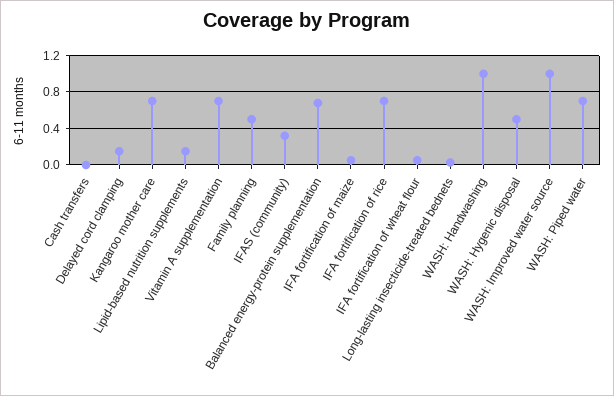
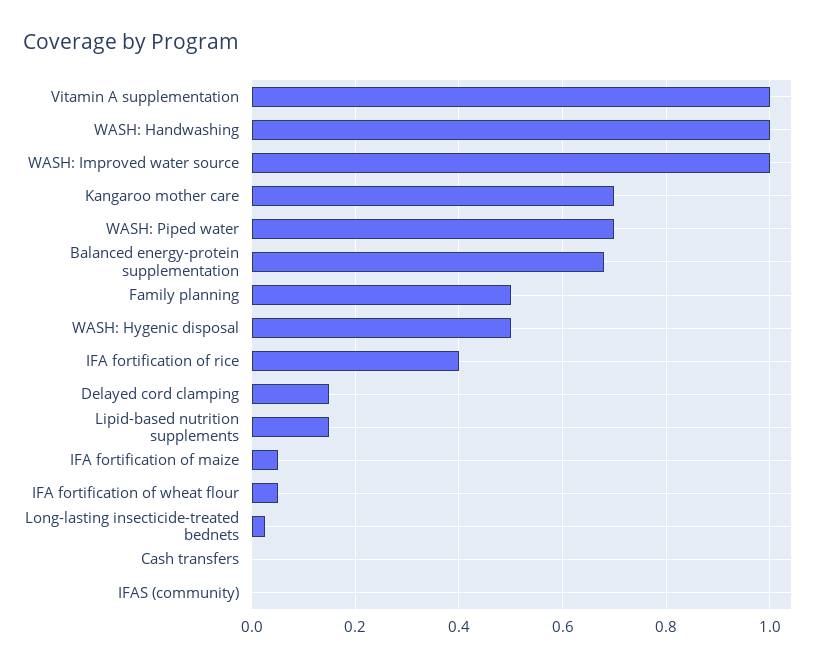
Vitamin A supplementation: 0.7 -> 1
IFAS (community): 0.3 -> 0
IFA fortification of rice: 0.7 -> 0.4

